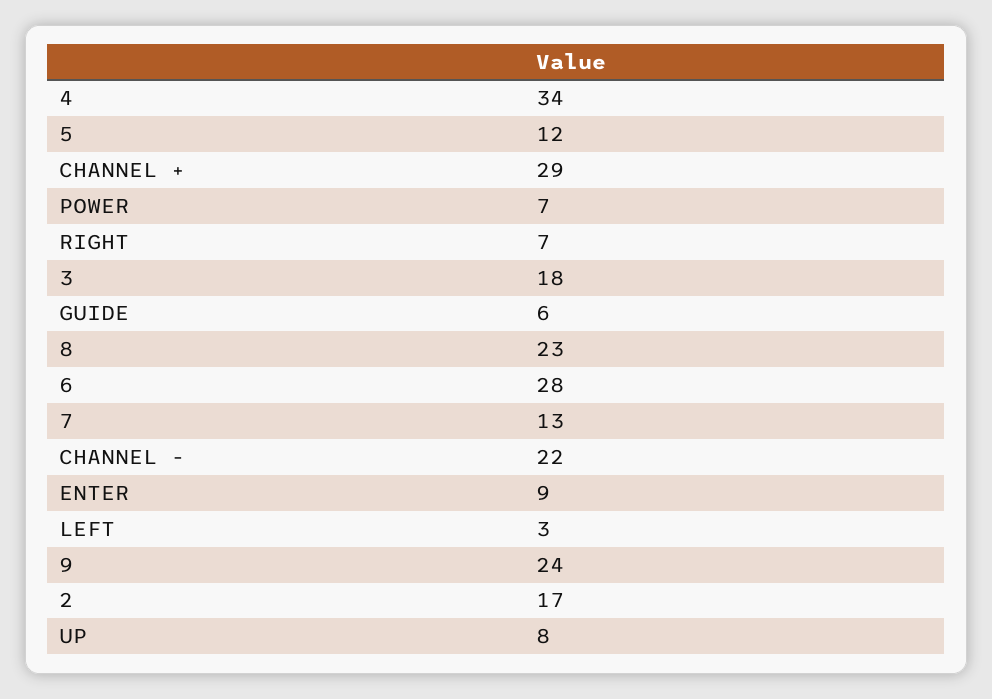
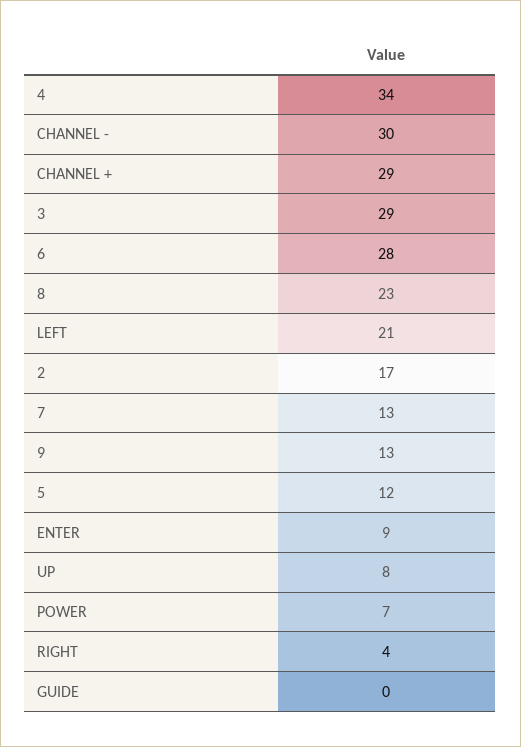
RIGHT: 7 -> 4
3: 18 -> 29
GUIDE: 6 -> 0
CHANNEL -: 22 -> 30
LEFT: 3 -> 21
9: 24 -> 13

